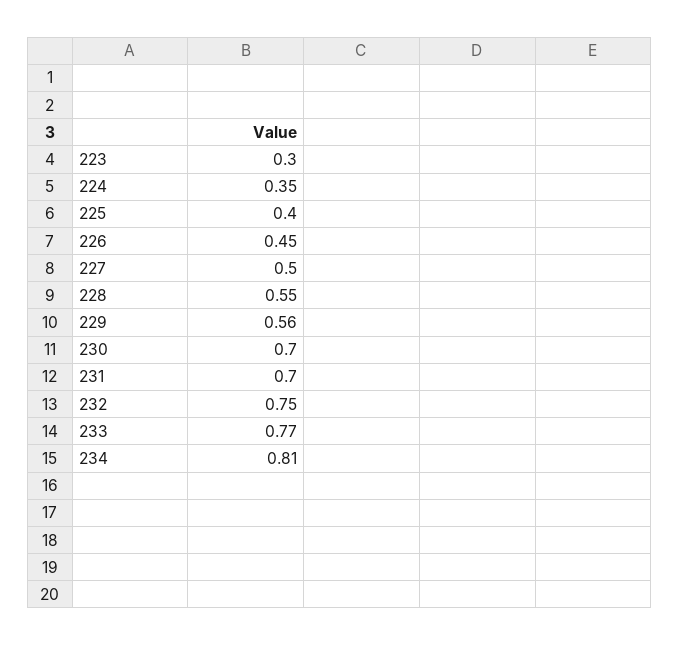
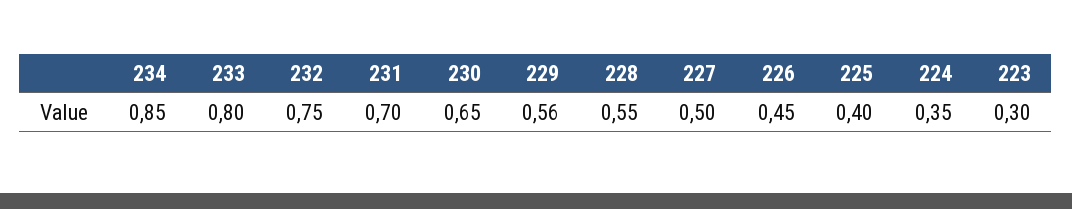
230: 0.7 -> 0.65
233: 0.77 -> 0.8
234: 0.81 -> 0.85

